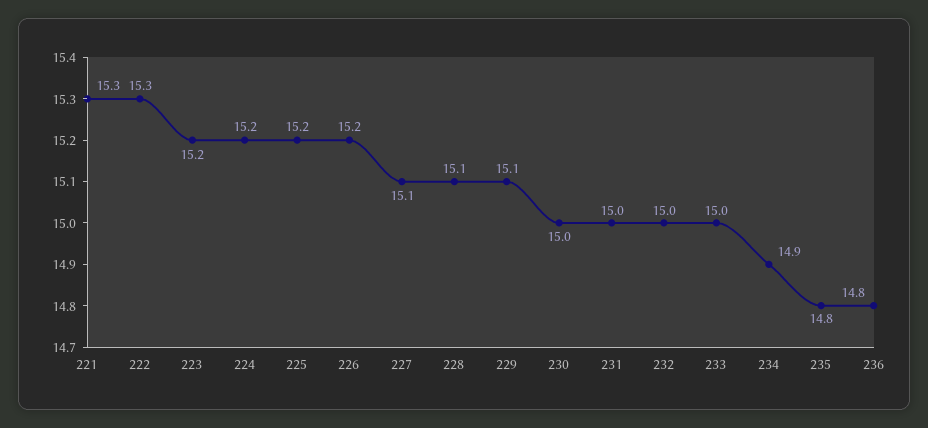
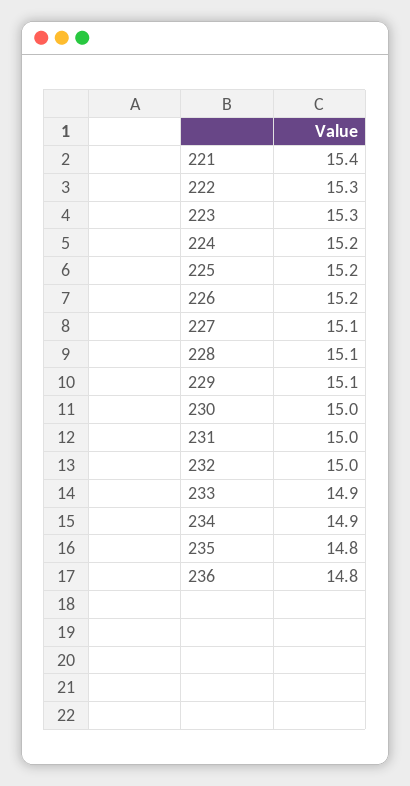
221: 15.3 -> 15.4
223: 15.2 -> 15.3
233: 15 -> 14.9

